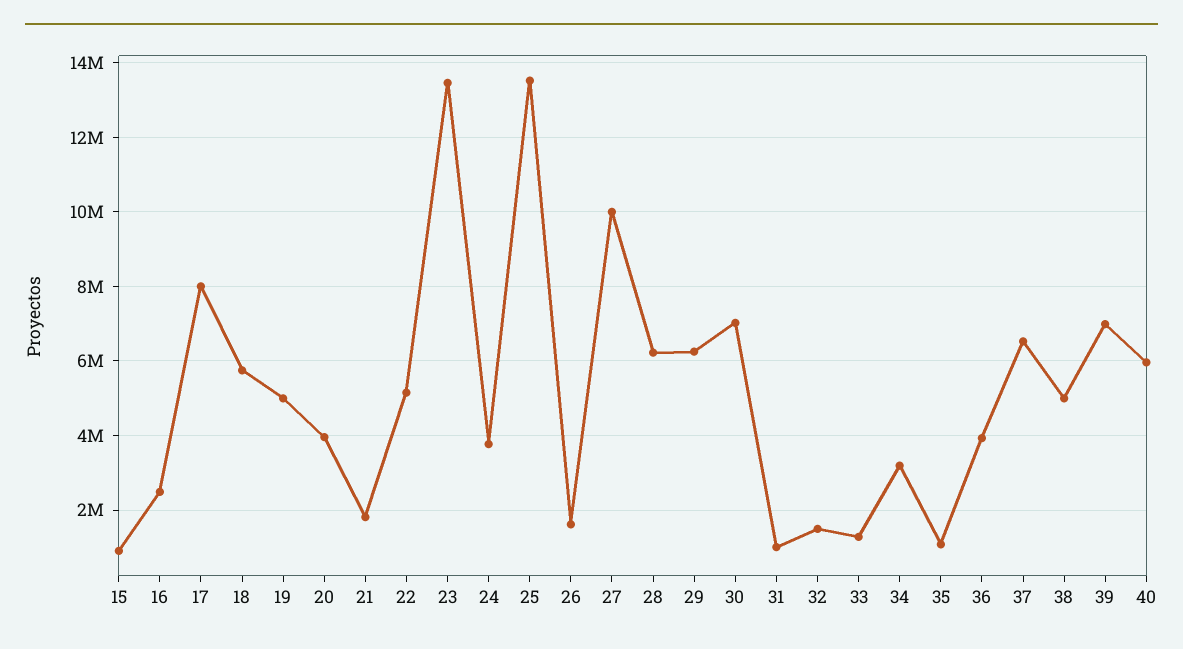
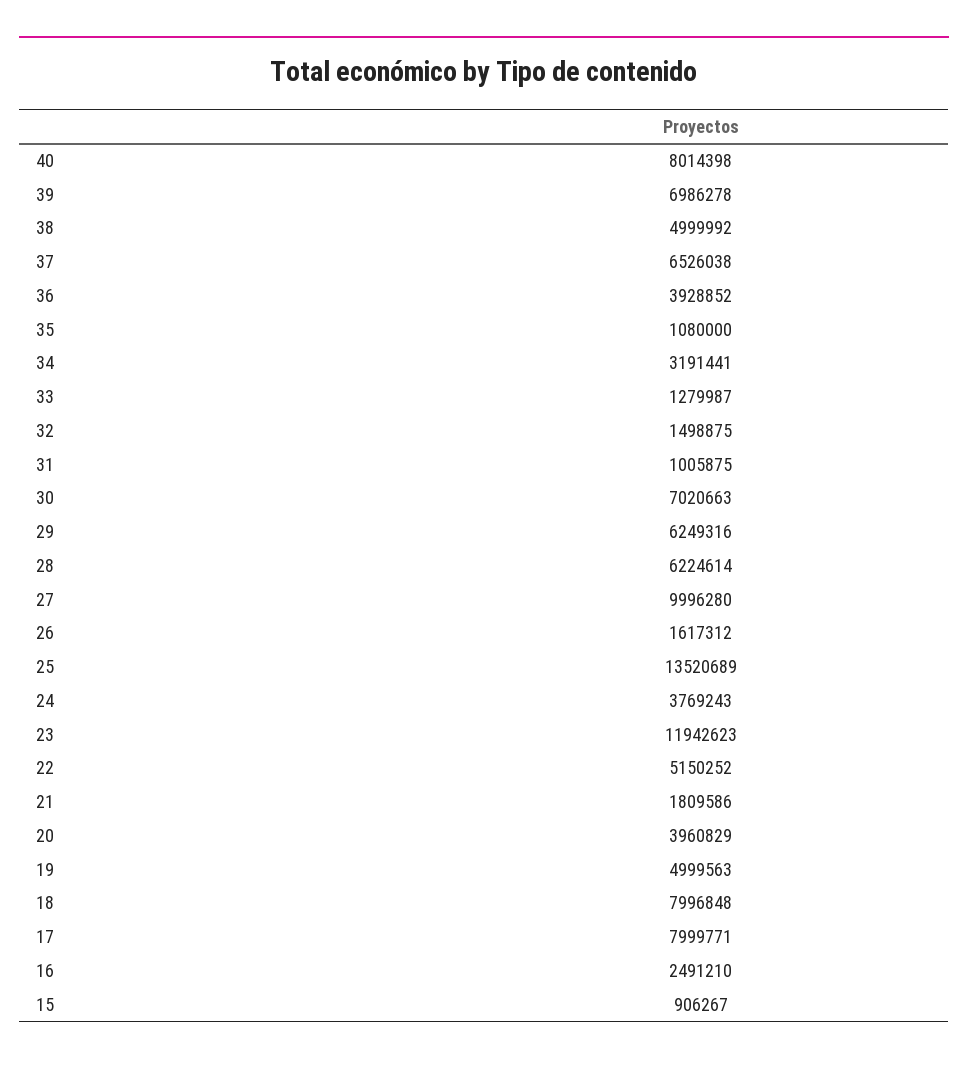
18: 5800000 -> 7996848
23: 13400000 -> 11942623
40: 6000000 -> 8014398

